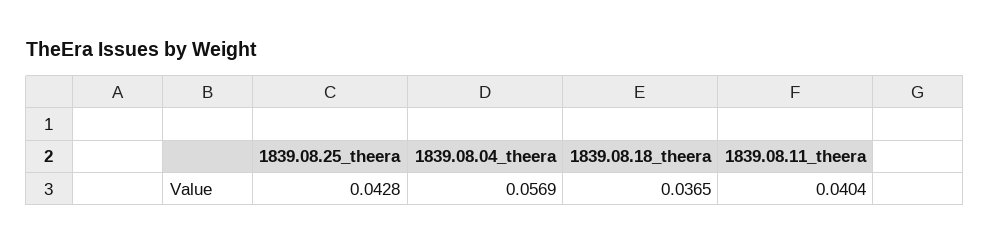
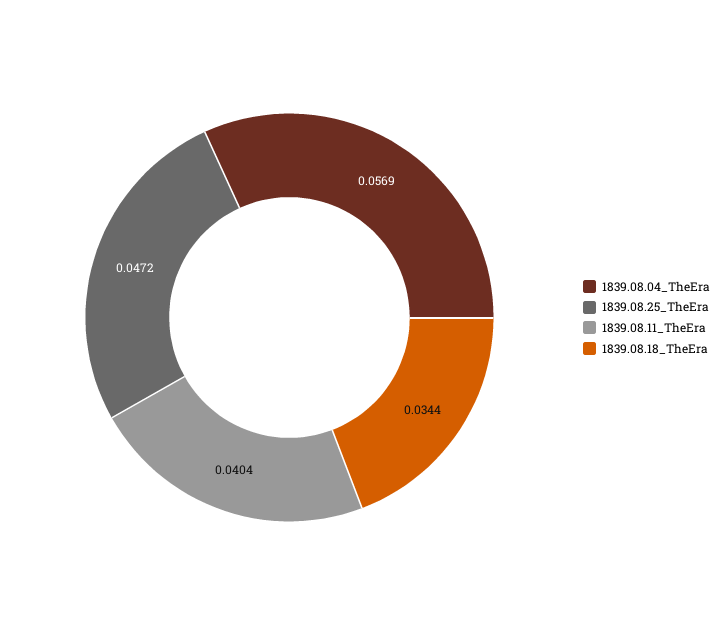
1839.08.25_theera: 0.0428 -> 0.0472
1839.08.18_theera: 0.0365 -> 0.0344

